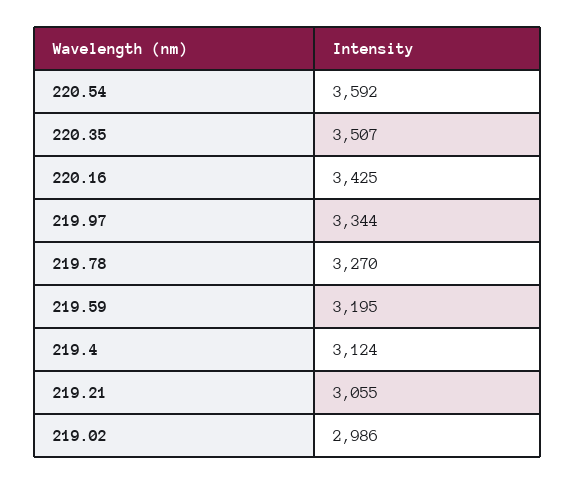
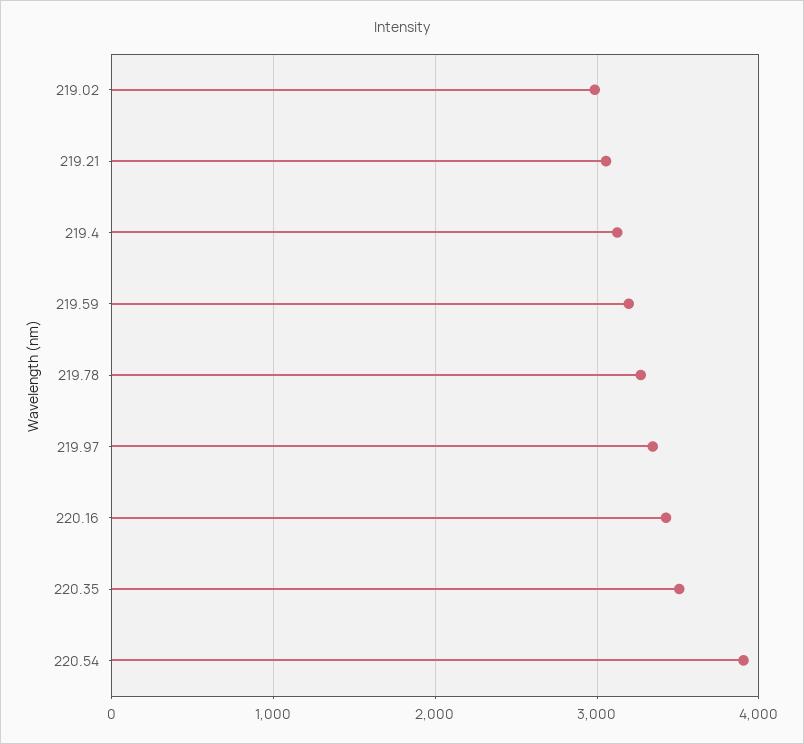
220.54: 3592 -> 3900

